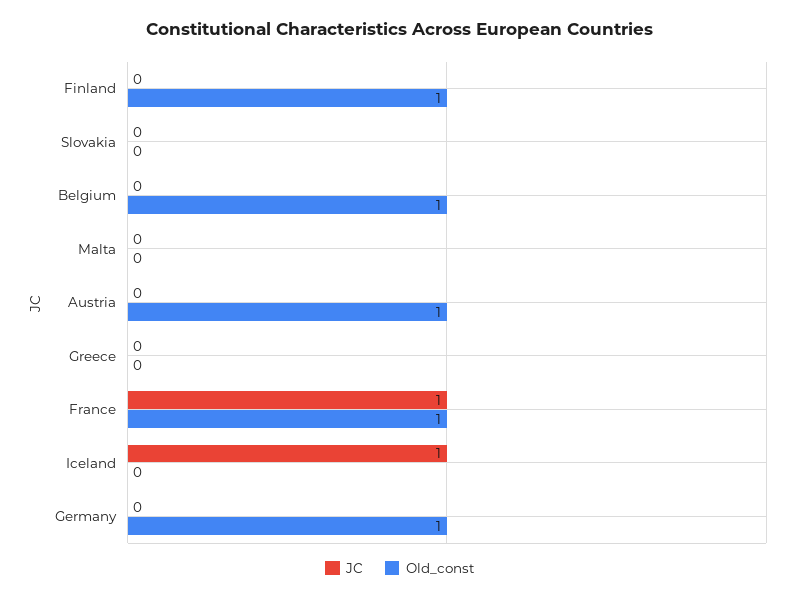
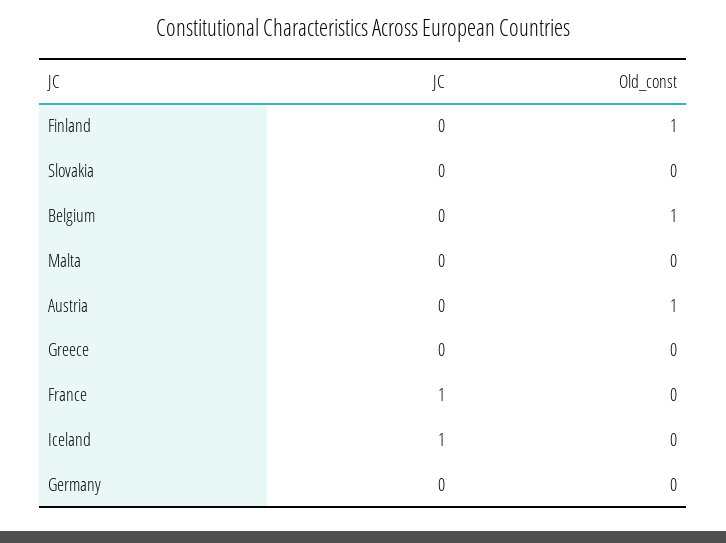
Old_const, France: 1 -> 0
Old_const, Germany: 1 -> 0

